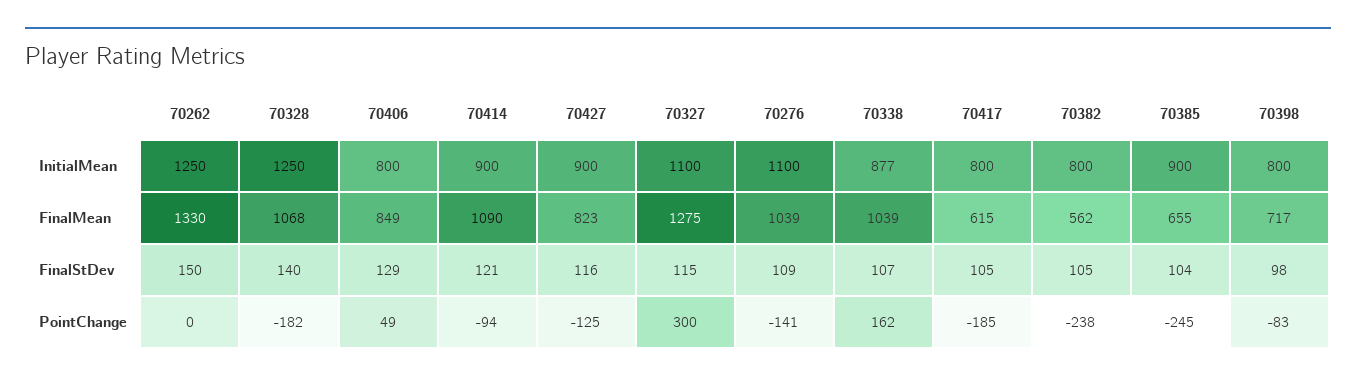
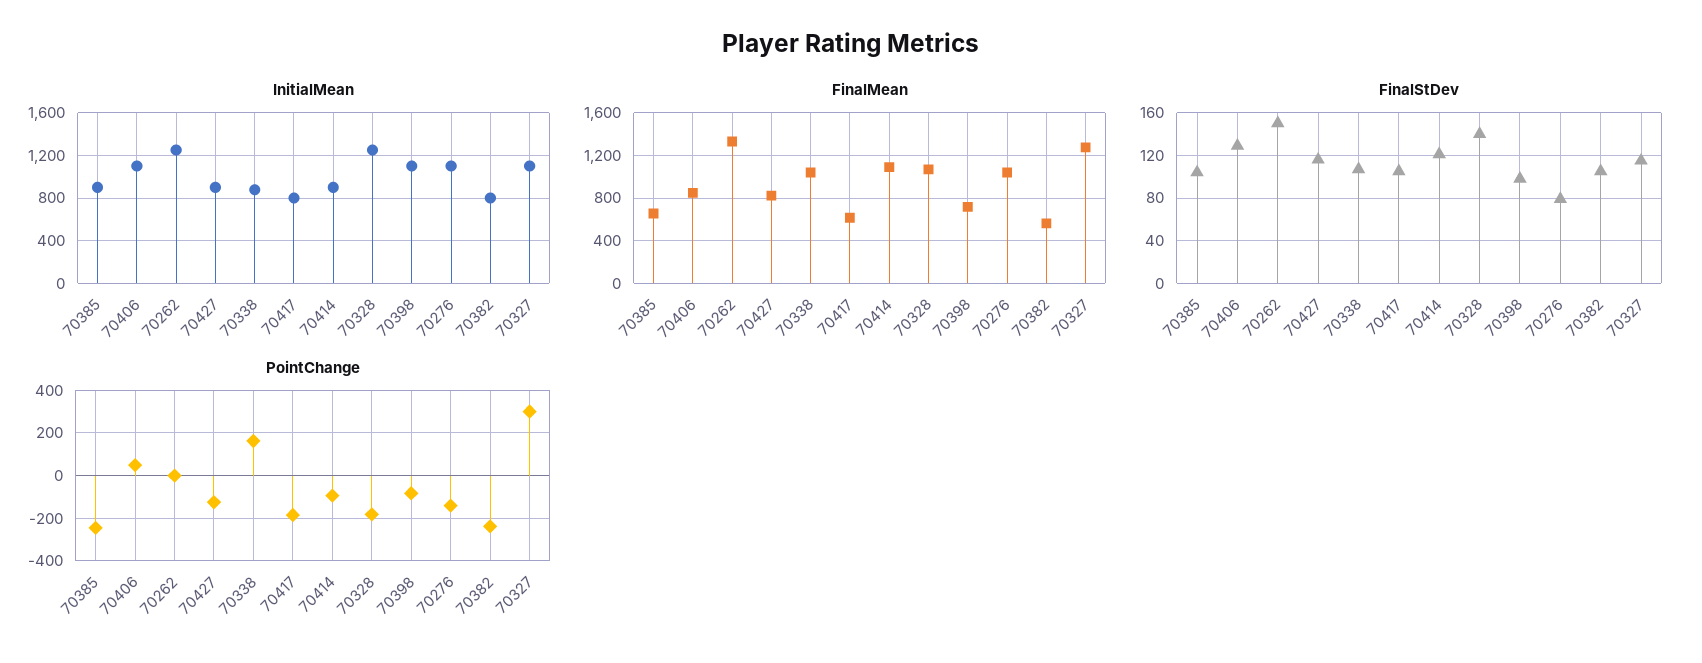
InitialMean, 70406: 800 -> 1100
InitialMean, 70398: 800 -> 1100
FinalStDev, 70276: 109 -> 80

